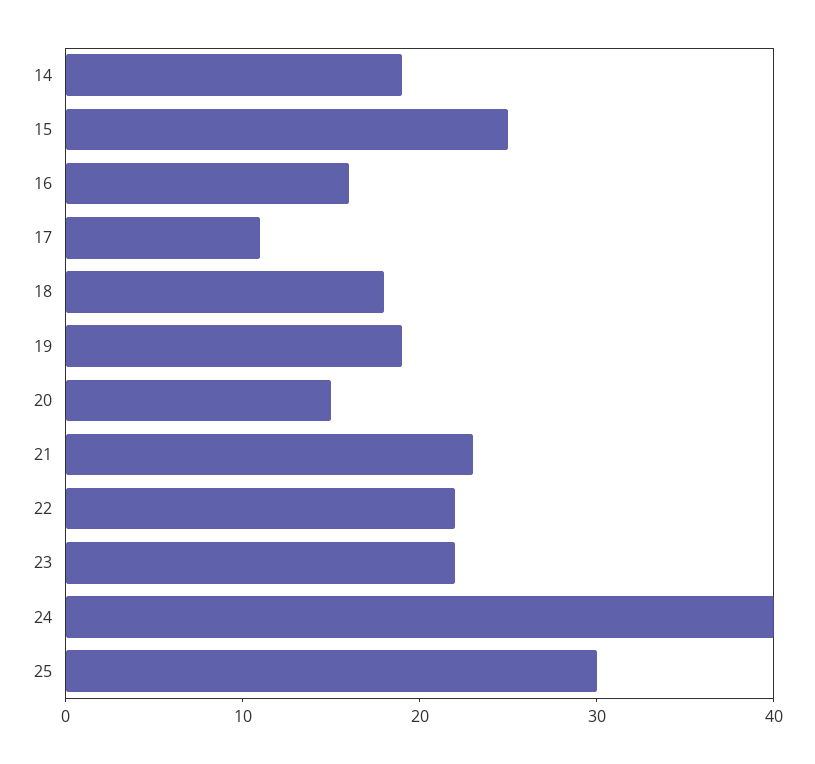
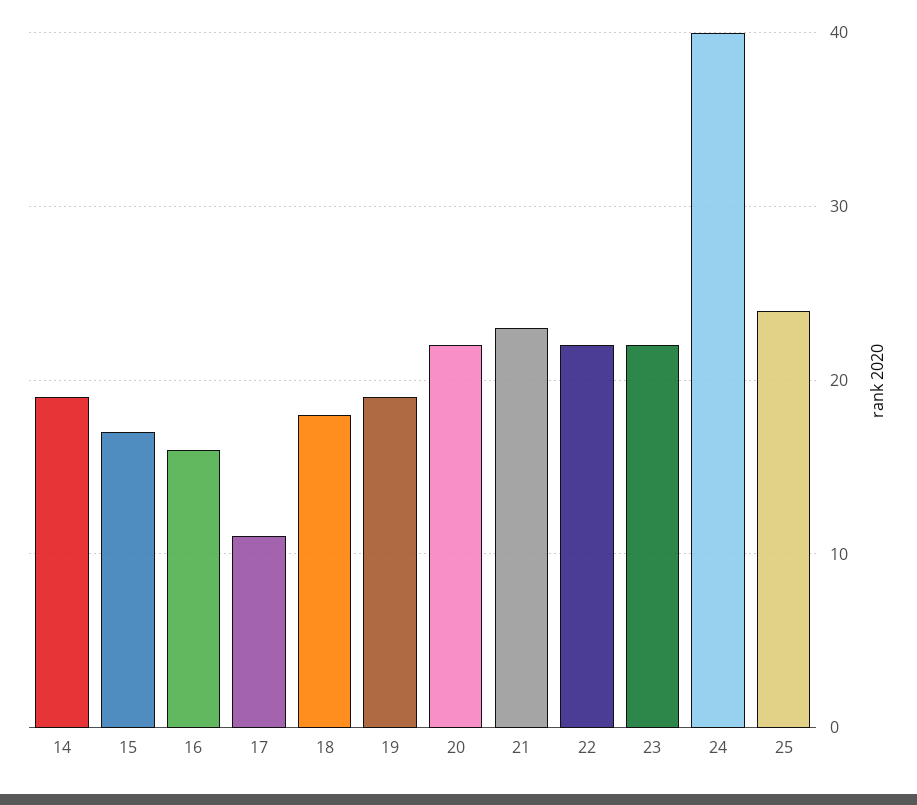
15: 25 -> 17
20: 15 -> 22
25: 30 -> 24

